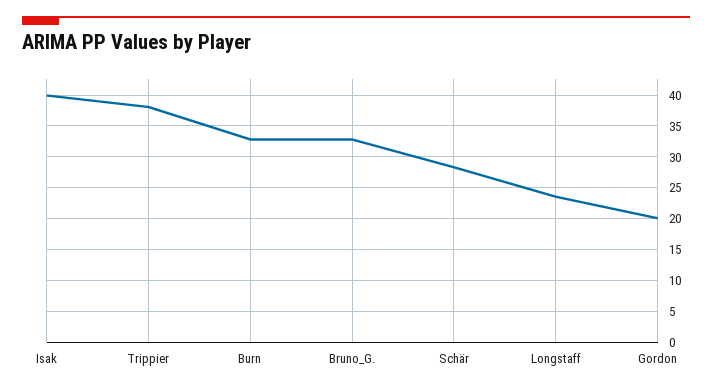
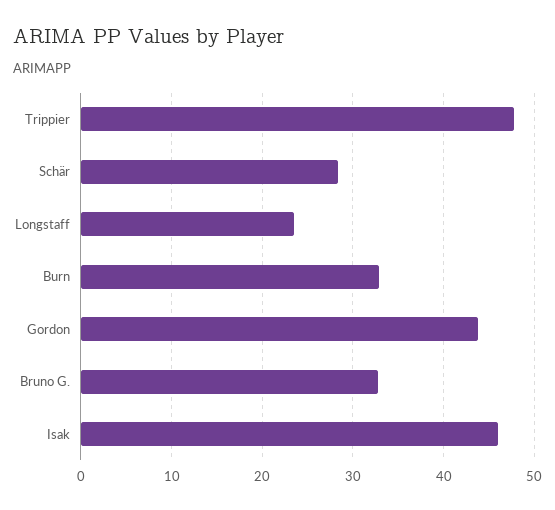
Isak: 40 -> 46
Trippier: 38 -> 48
Gordon: 20 -> 44

